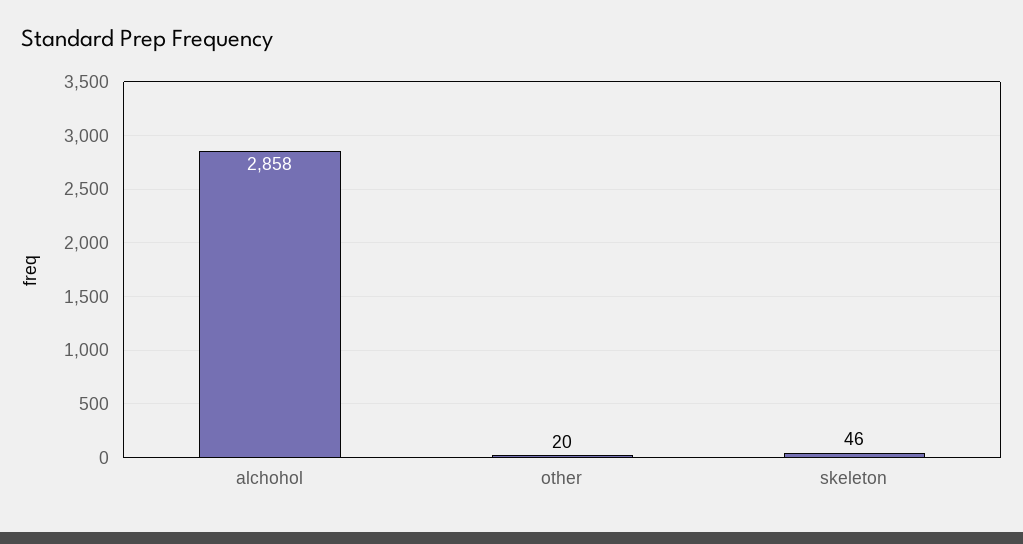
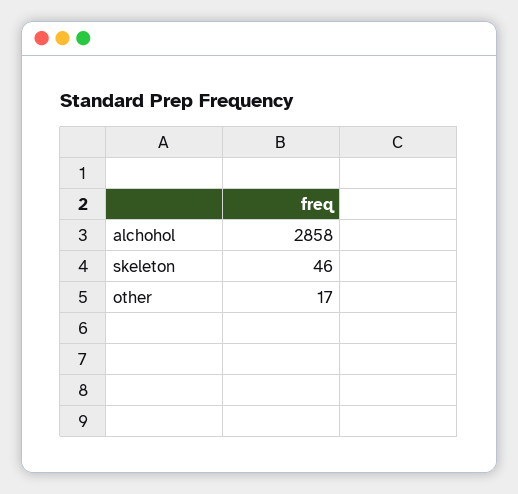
other: 20 -> 17

